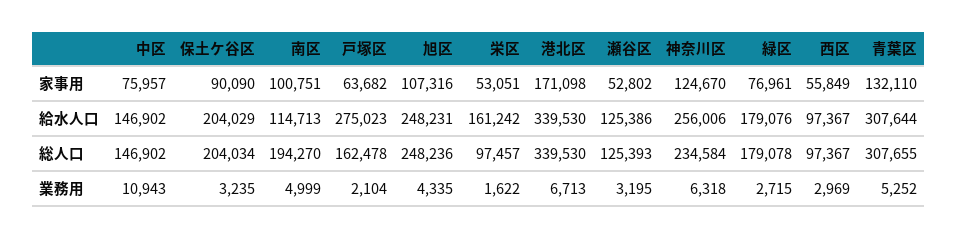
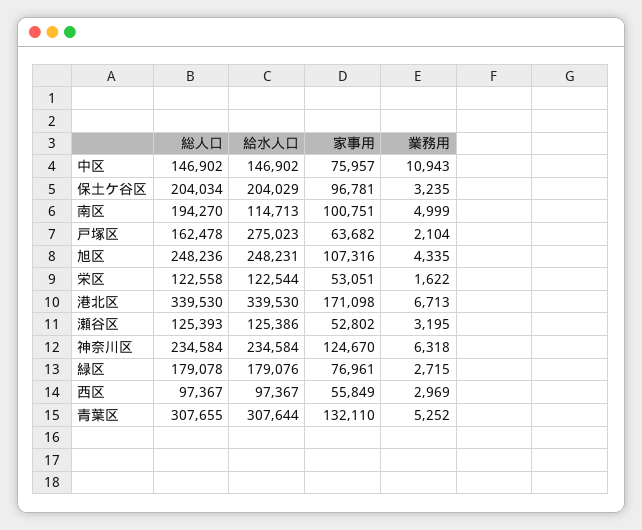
保土ケ谷区, 家事用: 90090 -> 96781
栄区, 給水人口: 161242 -> 122544
神奈川区, 給水人口: 256006 -> 234584
栄区, 総人口: 97457 -> 122558

